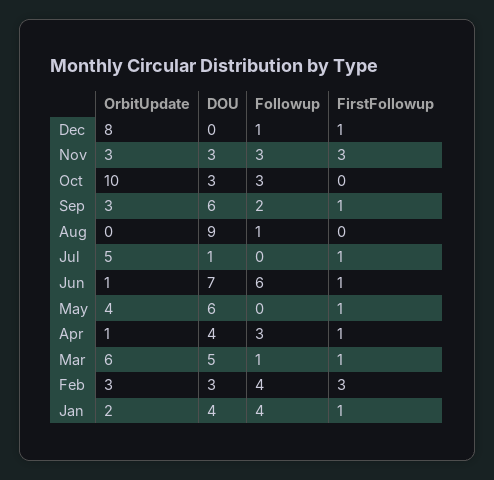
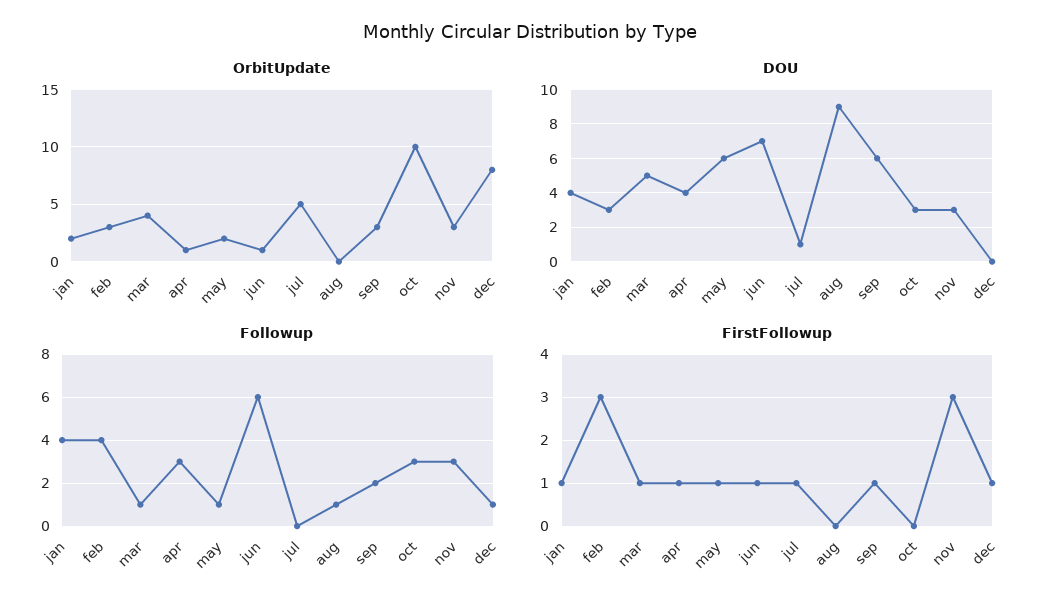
OrbitUpdate, May: 4 -> 2
Followup, May: 0 -> 1
OrbitUpdate, Mar: 6 -> 4

